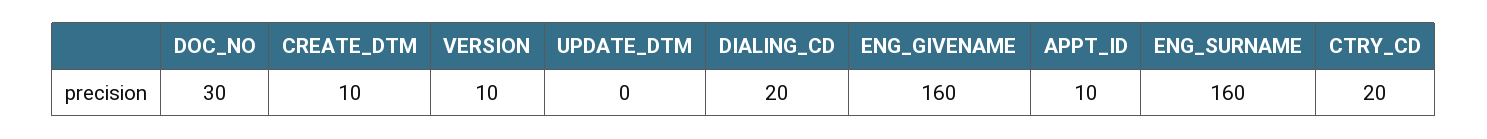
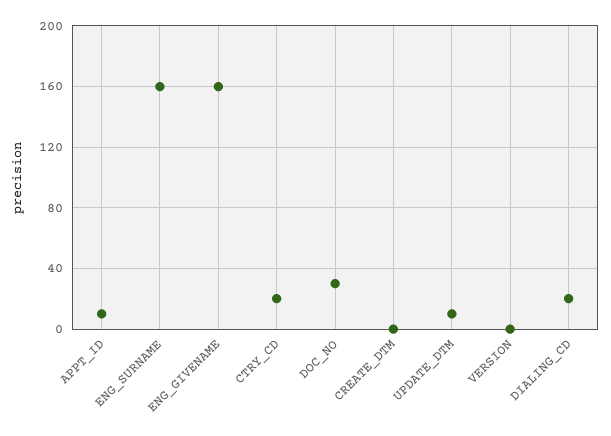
CREATE_DTM: 10 -> 0
VERSION: 10 -> 0
UPDATE_DTM: 0 -> 10

